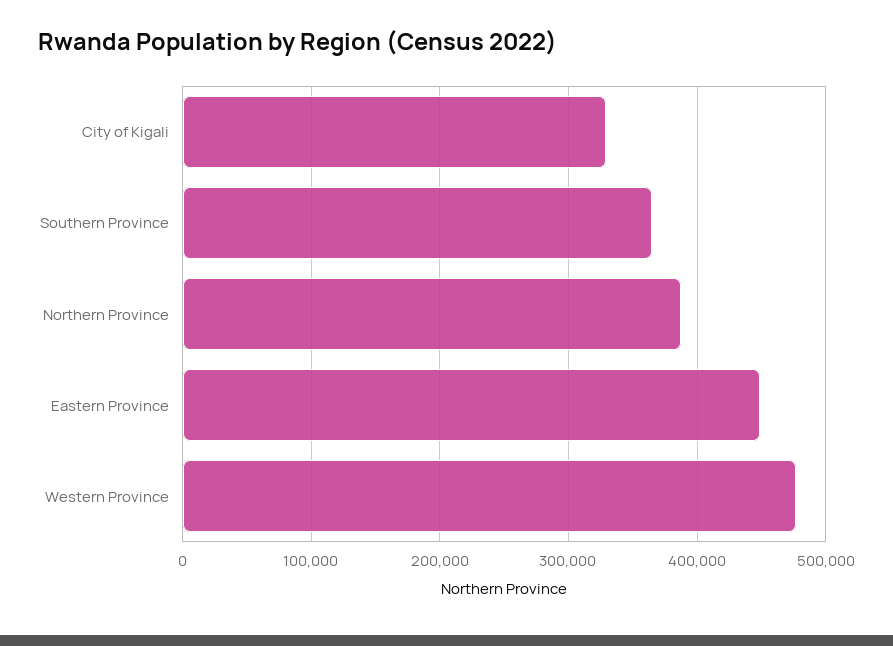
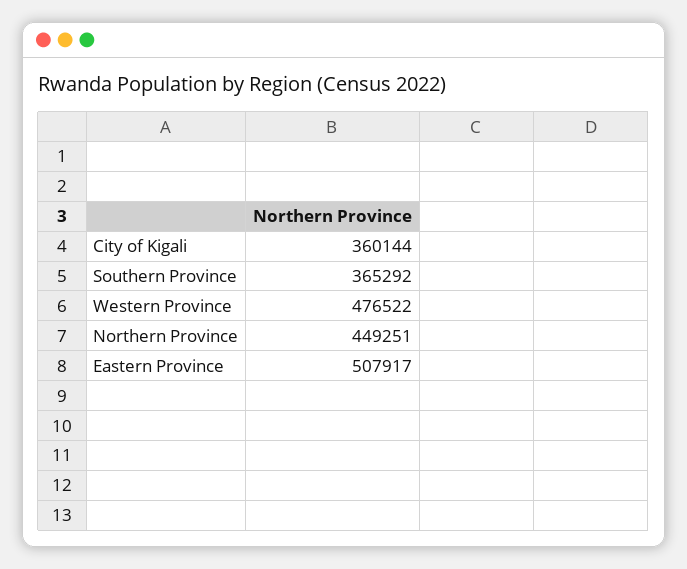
City of Kigali: 330000 -> 360144
Northern Province: 390000 -> 449251
Eastern Province: 450000 -> 507917

